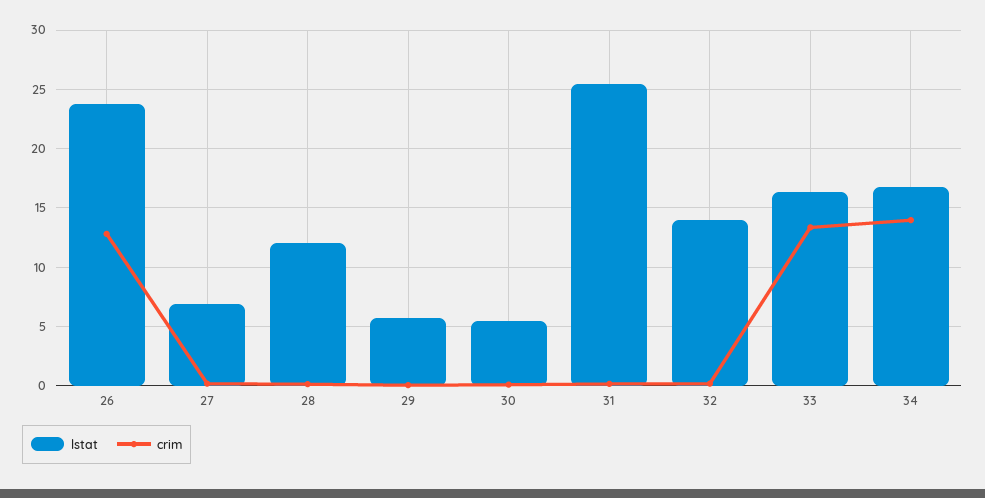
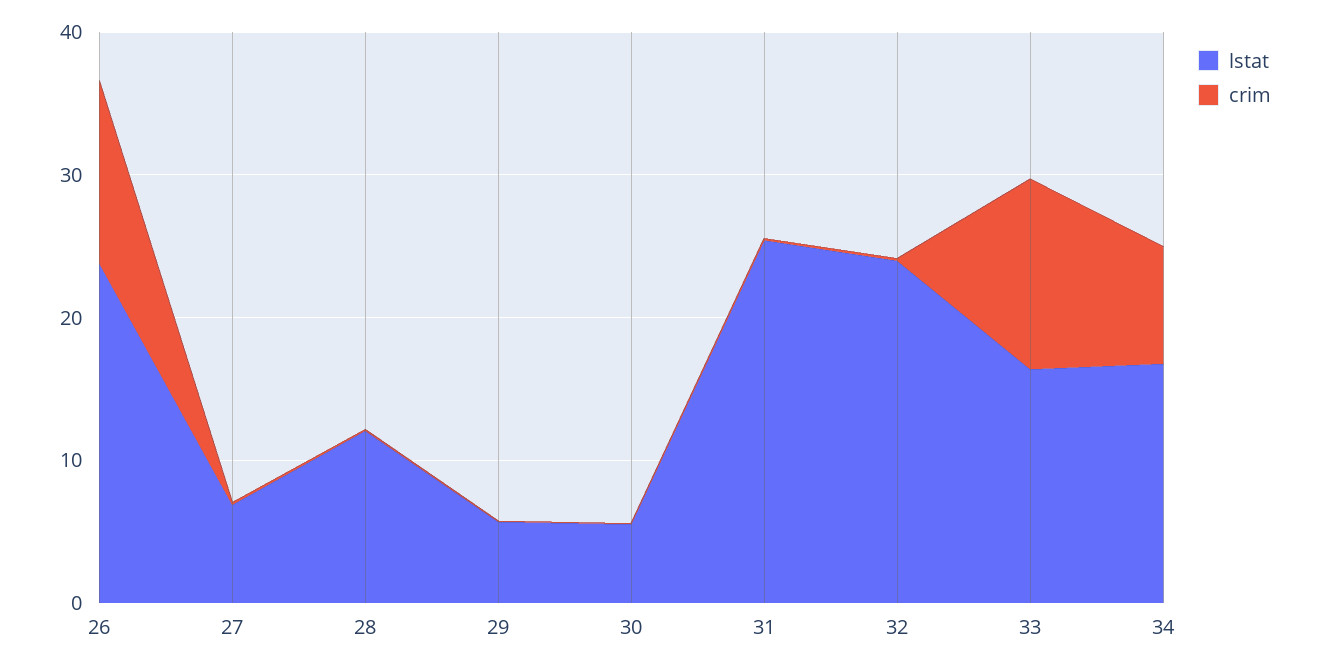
lstat, 32: 14 -> 24
crim, 34: 14 -> 8

